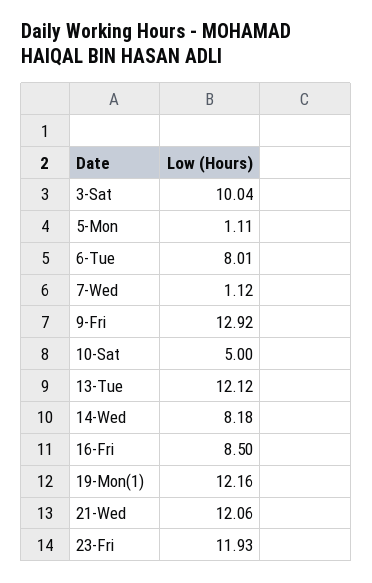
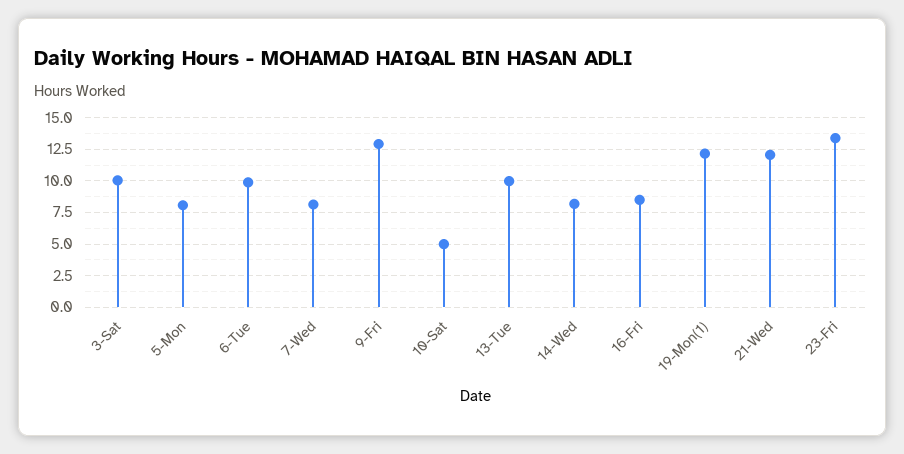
5-Mon: 1.11 -> 8
6-Tue: 8.01 -> 10
7-Wed: 1.12 -> 8
13-Tue: 12.12 -> 10
23-Fri: 11.93 -> 13.5

